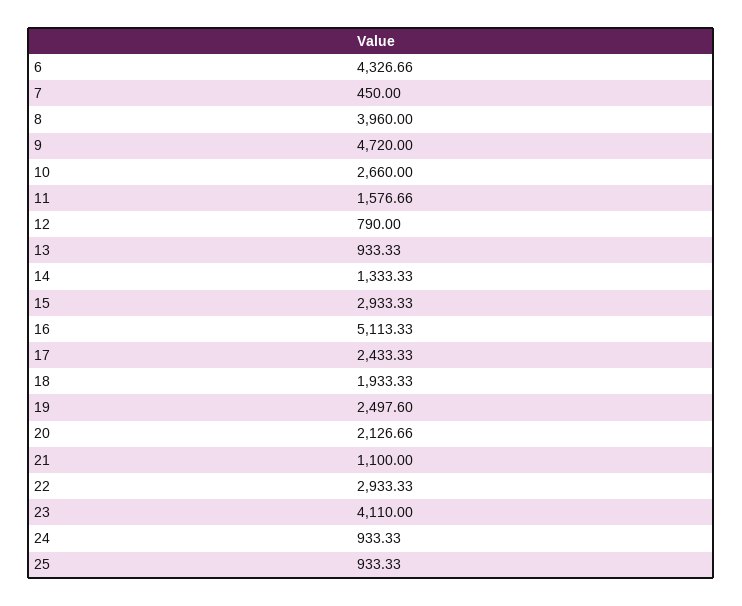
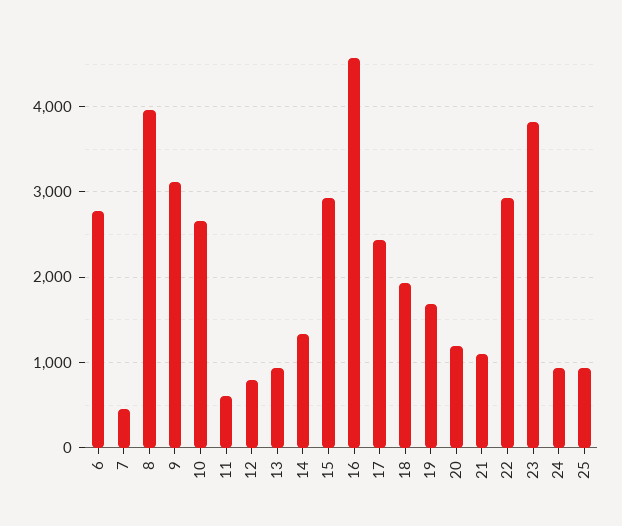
6: 4326.66 -> 2800
9: 4720 -> 3100
11: 1576.66 -> 600
16: 5113.33 -> 4600
19: 2497.6 -> 1700
20: 2126.66 -> 1200
23: 4110 -> 3800

